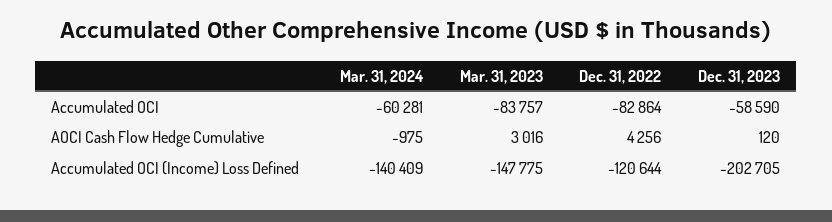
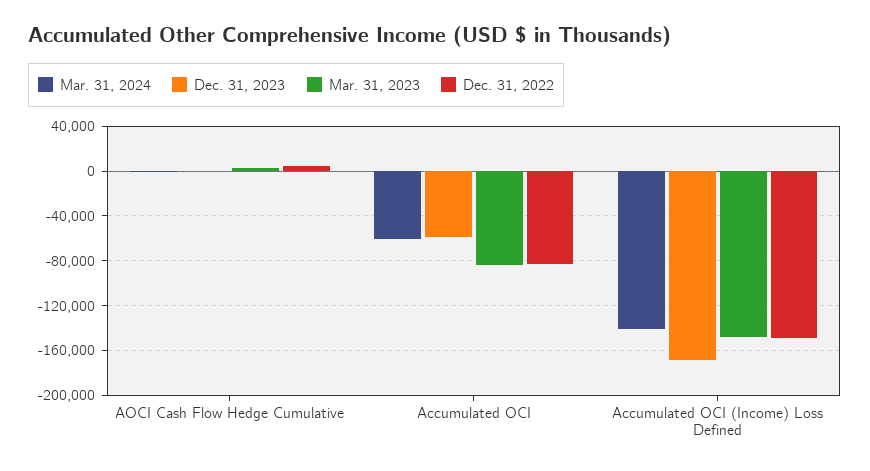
Dec. 31, 2022, Accumulated OCI (Income) Loss Defined: -120644 -> -150000
Dec. 31, 2023, Accumulated OCI (Income) Loss Defined: -202705 -> -170000

